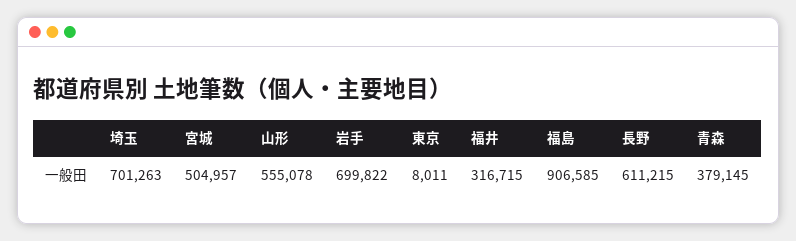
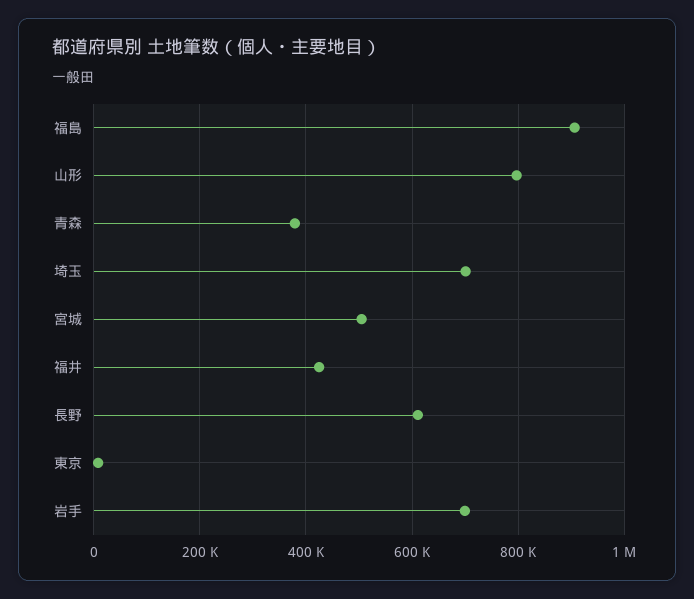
山形: 555078 -> 800000
福井: 316715 -> 420000

